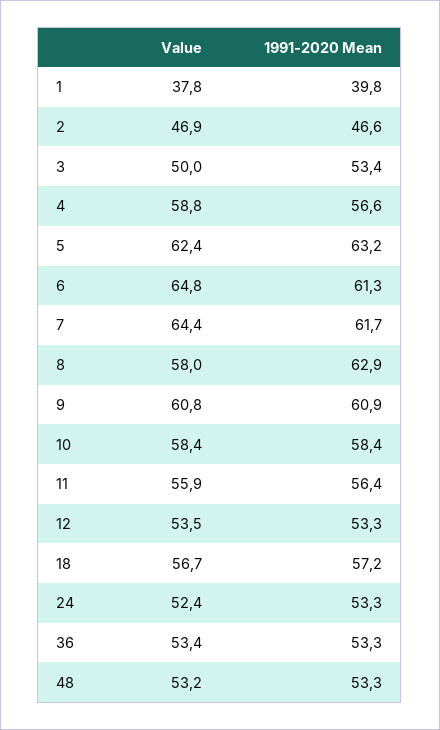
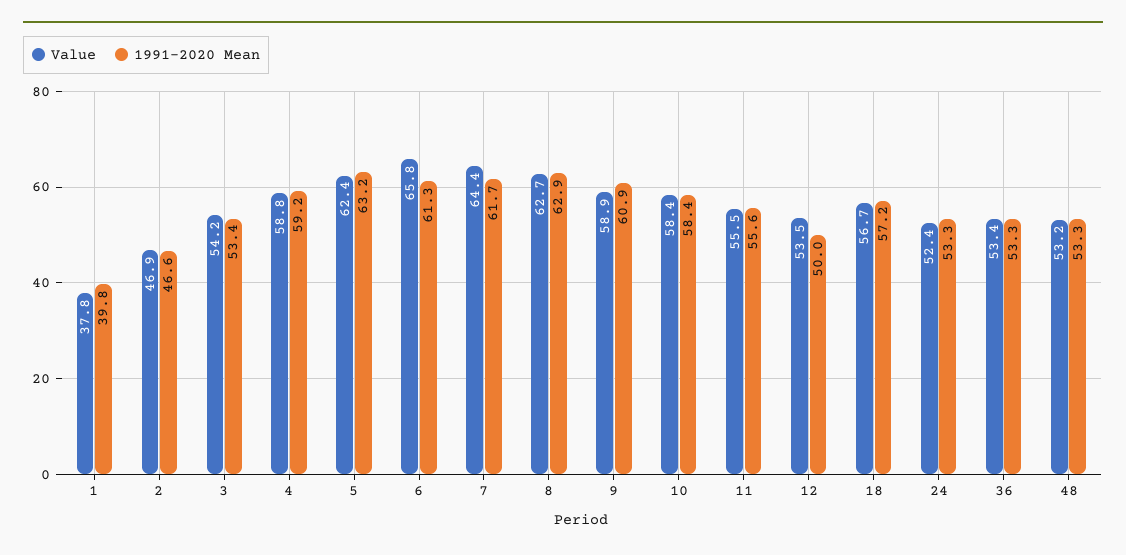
Value, 3: 50 -> 54.2
1991-2020 Mean, 4: 56.6 -> 59.2
Value, 6: 64.8 -> 65.8
Value, 8: 58 -> 62.7
Value, 9: 60.8 -> 58.9
Value, 11: 55.9 -> 55.5
1991-2020 Mean, 11: 56.4 -> 55.6
1991-2020 Mean, 12: 53.3 -> 50

